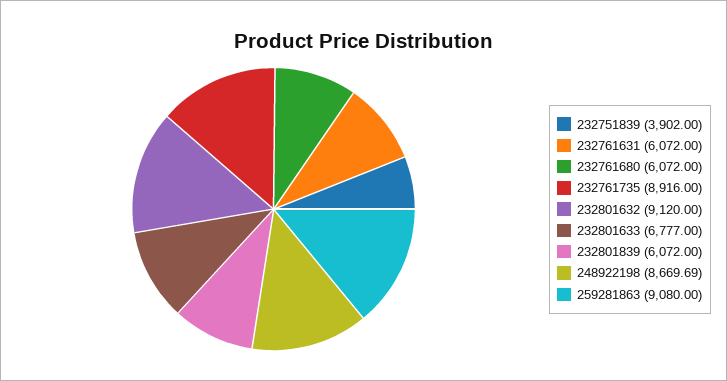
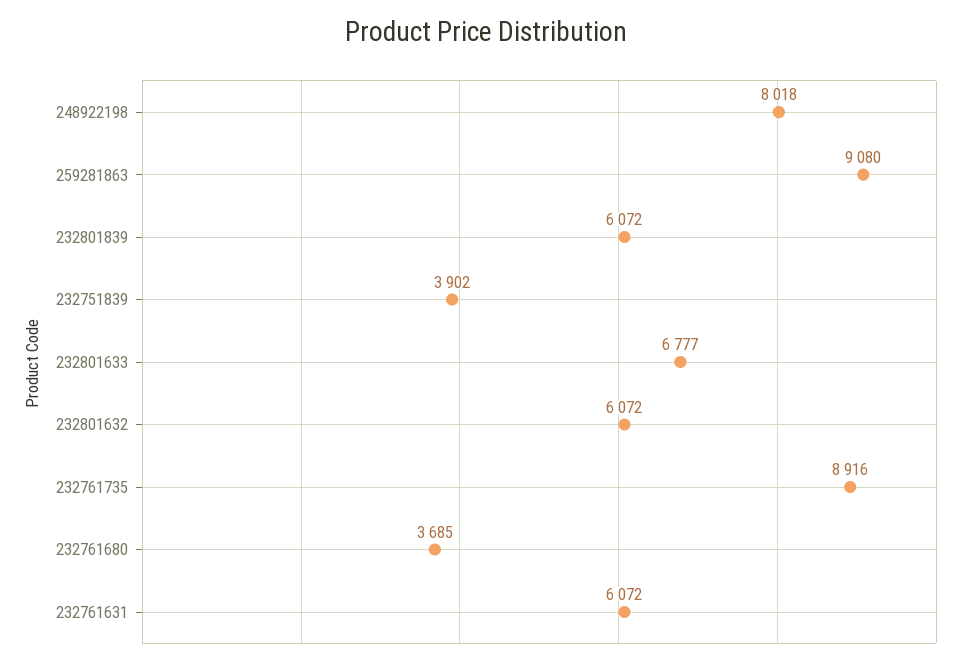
232761680: 6072 -> 3685
232801632: 9120 -> 6072
248922198: 8669.69 -> 8018

